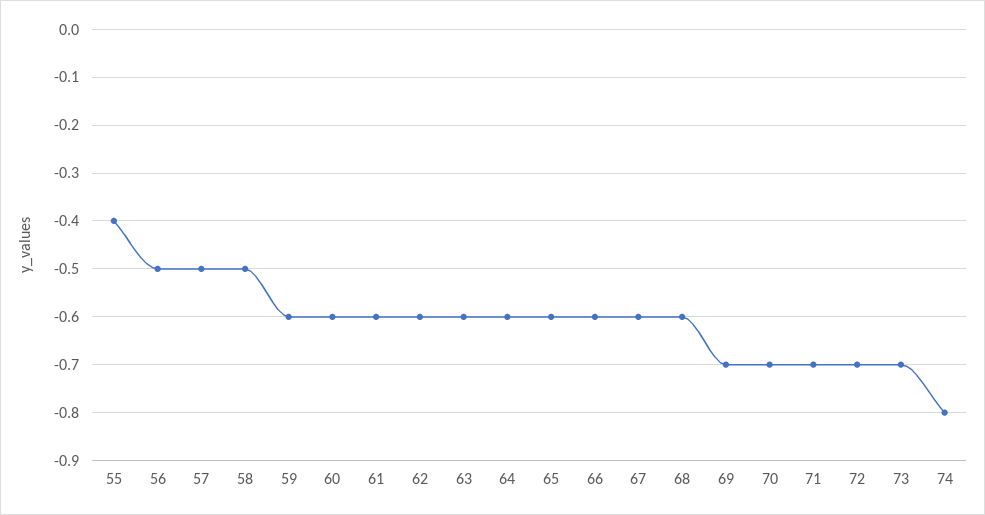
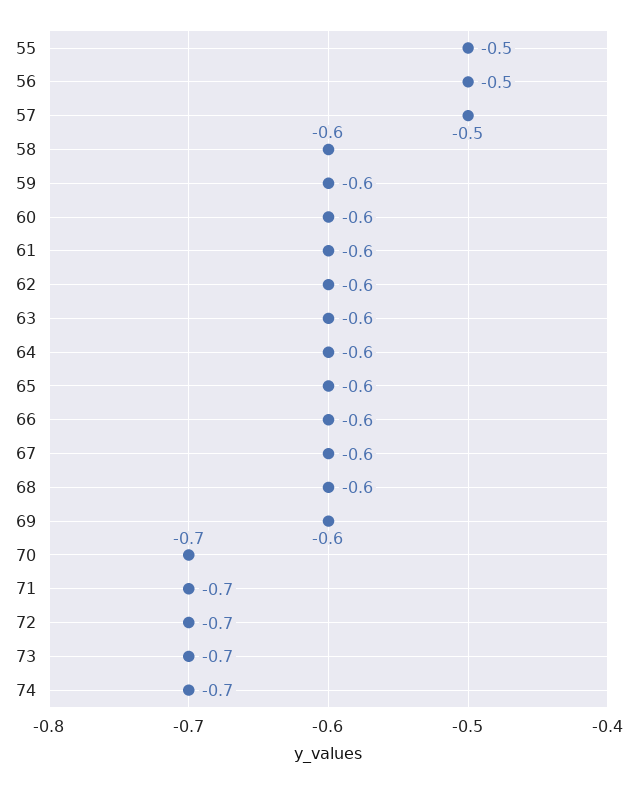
55: -0.4 -> -0.5
58: -0.5 -> -0.6
69: -0.7 -> -0.6
74: -0.8 -> -0.7

